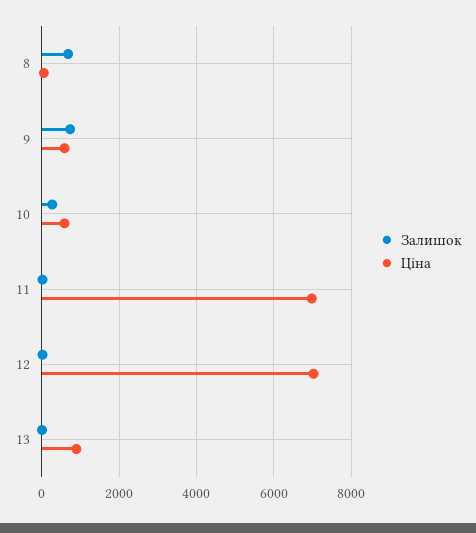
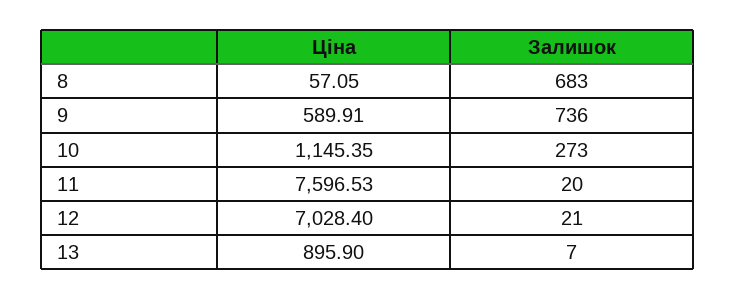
Ціна, 10: 600 -> 1145.35
Ціна, 11: 7000 -> 7596.53

